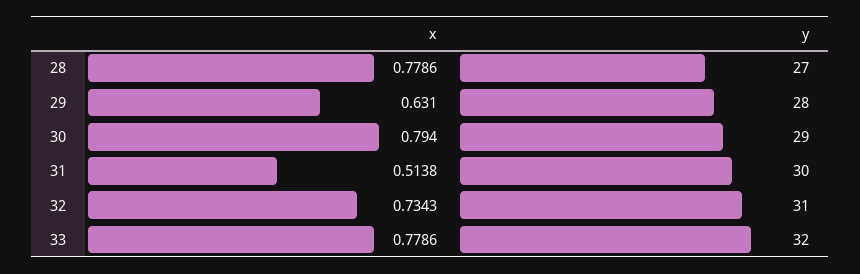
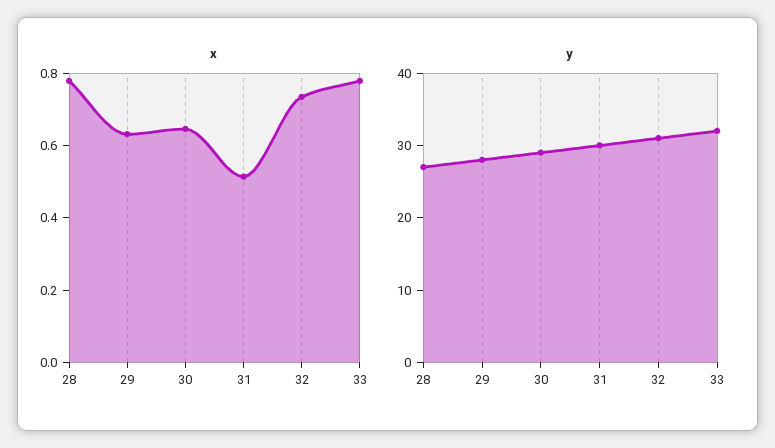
x, 30: 0.794 -> 0.65

